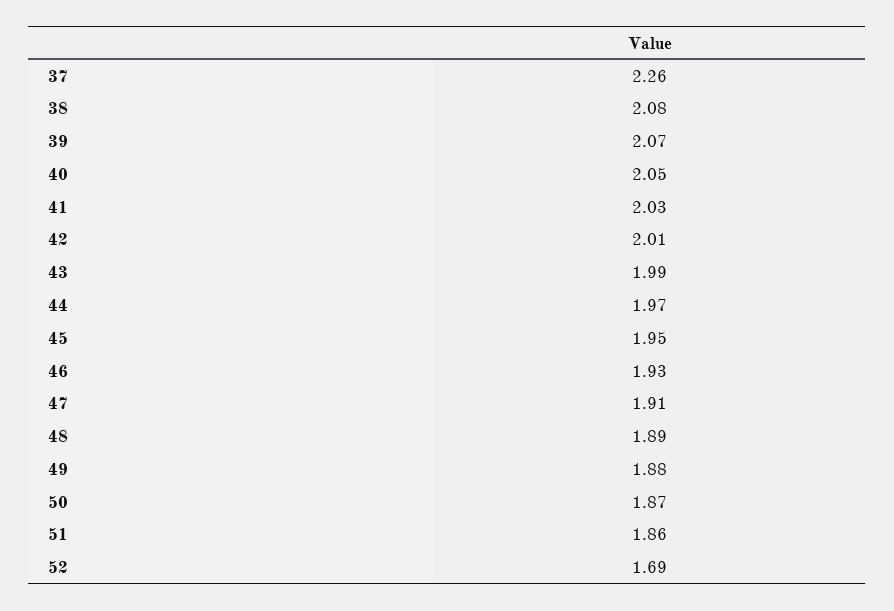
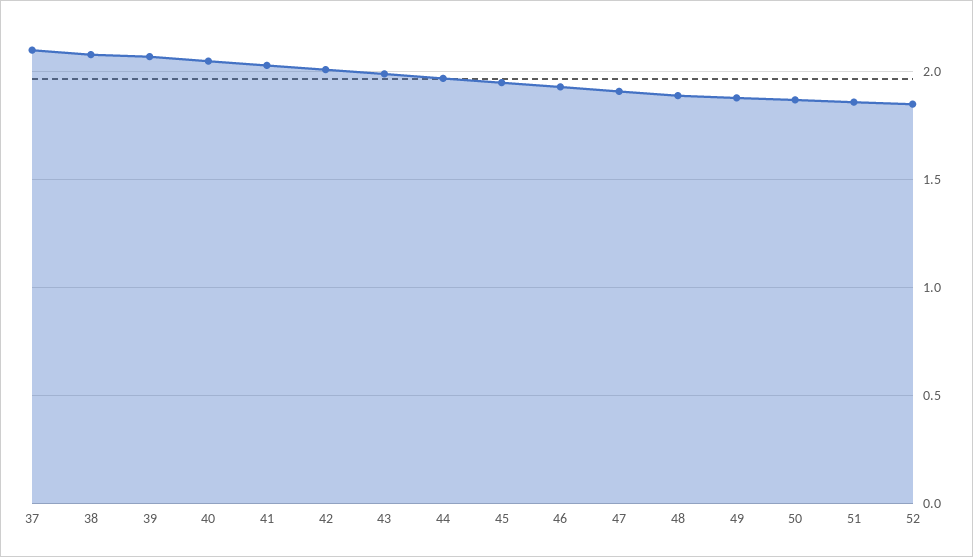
37: 2.26 -> 2.1
52: 1.69 -> 1.85

